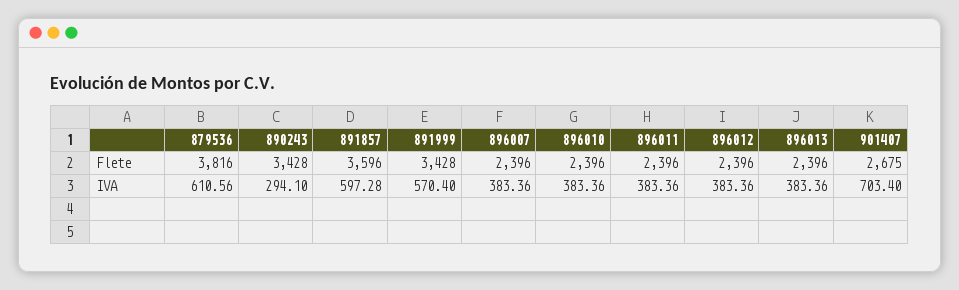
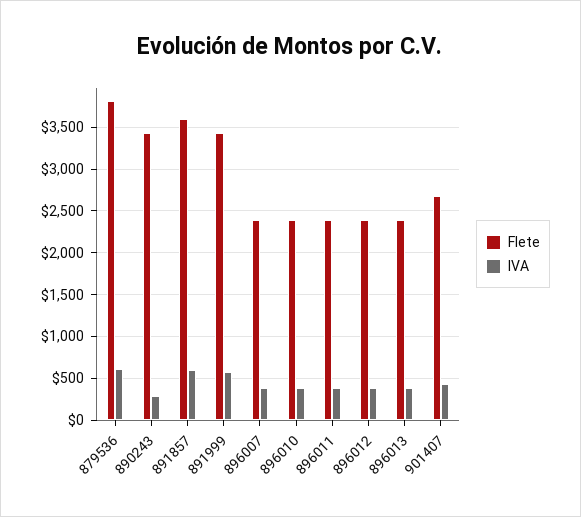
IVA, 901407: 703.4 -> 400

